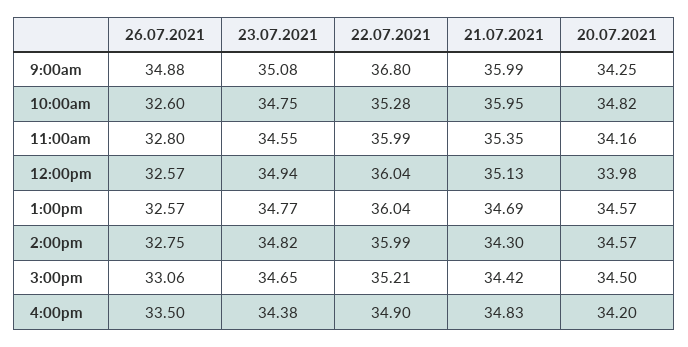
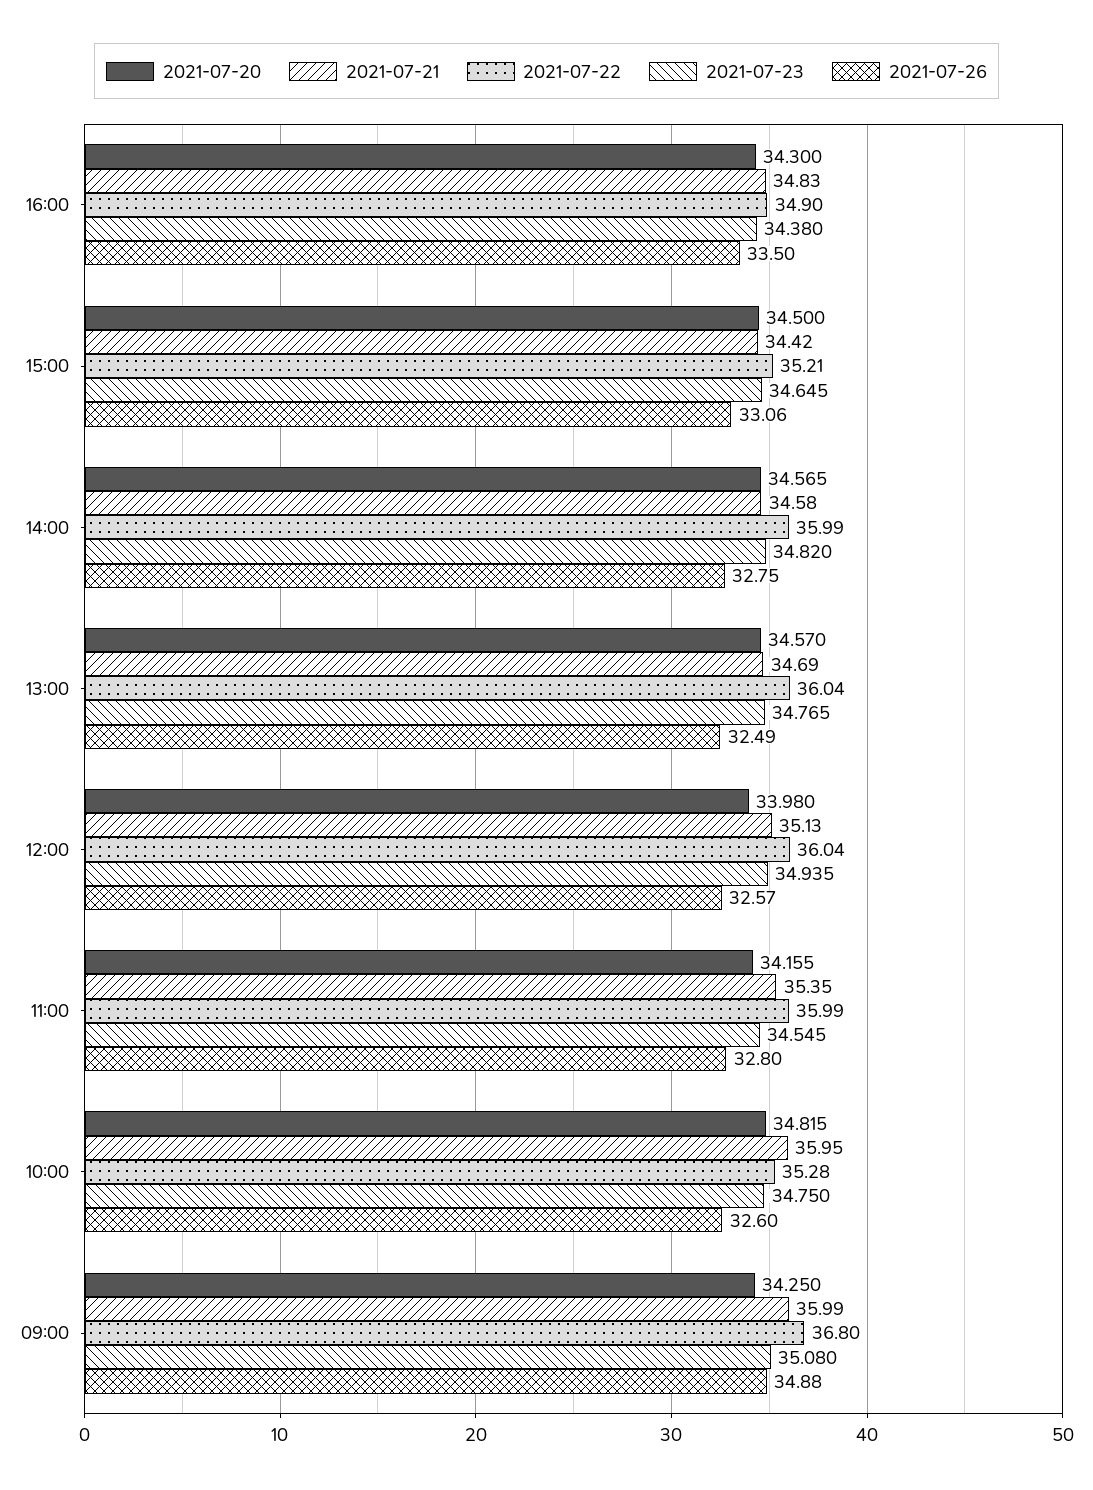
26.07.2021, 1:00pm: 32.57 -> 32.49
21.07.2021, 2:00pm: 34.3 -> 34.58
20.07.2021, 4:00pm: 34.2 -> 34.3

